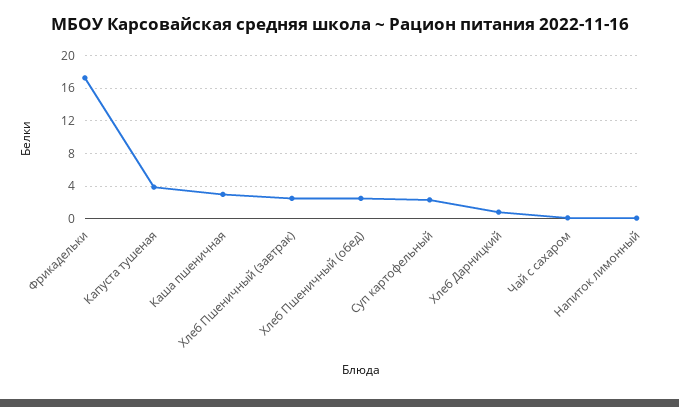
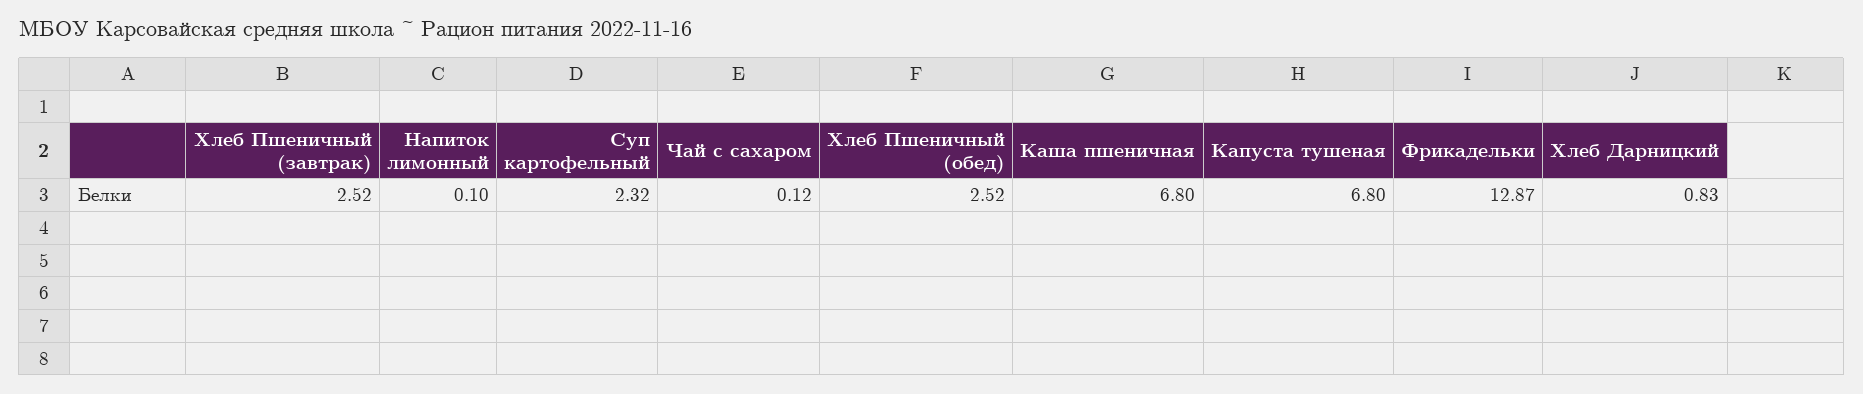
Фрикадельки: 17 -> 12.87
Капуста тушеная: 4 -> 6.8
Каша пшеничная: 3 -> 6.8

